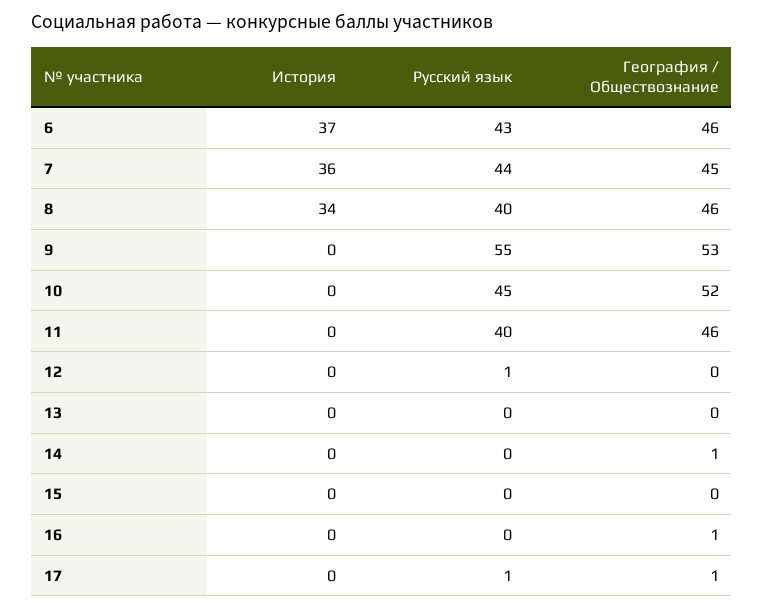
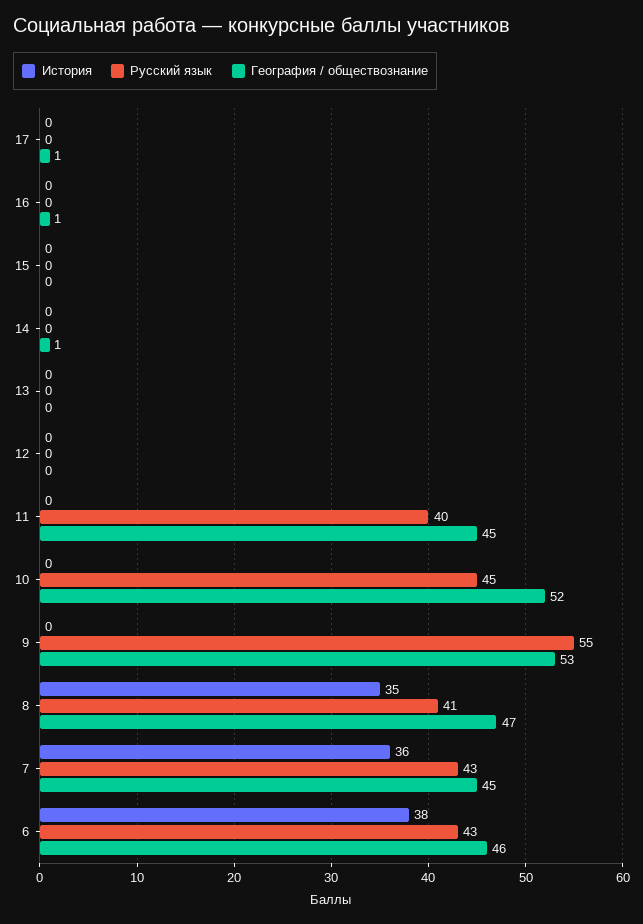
История, 6: 37 -> 38
Русский язык, 7: 44 -> 43
История, 8: 34 -> 35
Русский язык, 8: 40 -> 41
География / Обществознание, 8: 46 -> 47
География / Обществознание, 11: 46 -> 45
Русский язык, 12: 1 -> 0
Русский язык, 17: 1 -> 0

